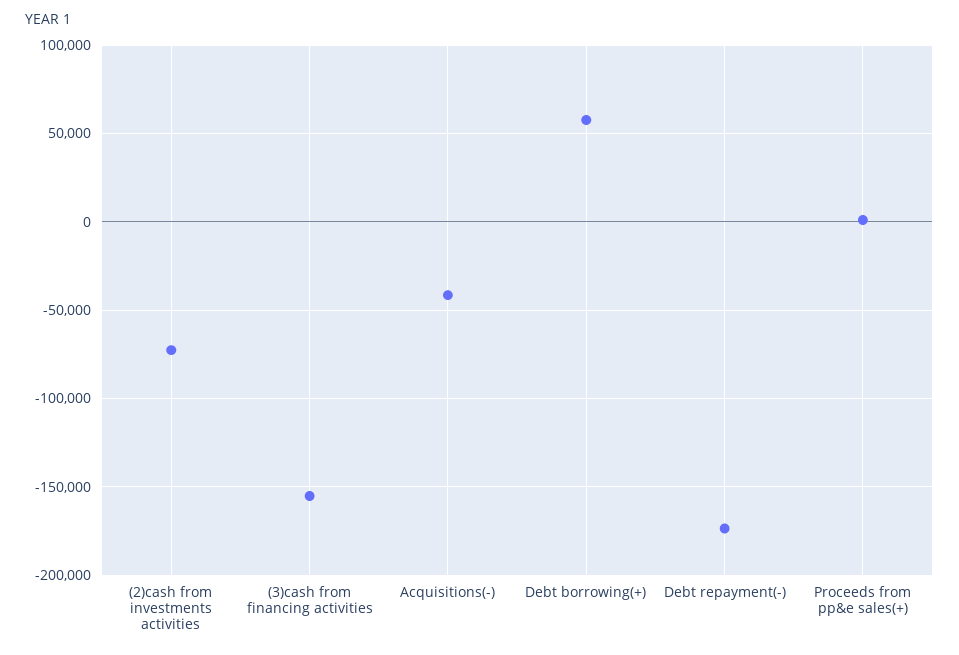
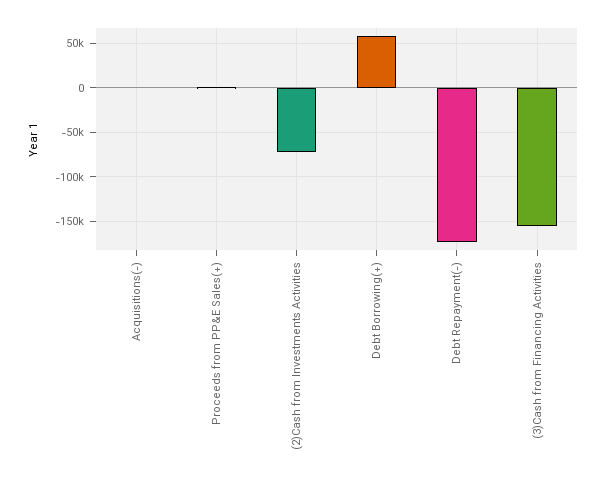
Acquisitions(-): -40000 -> 0

